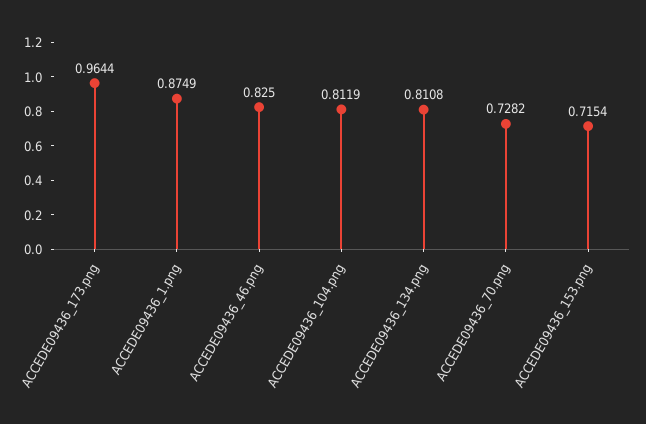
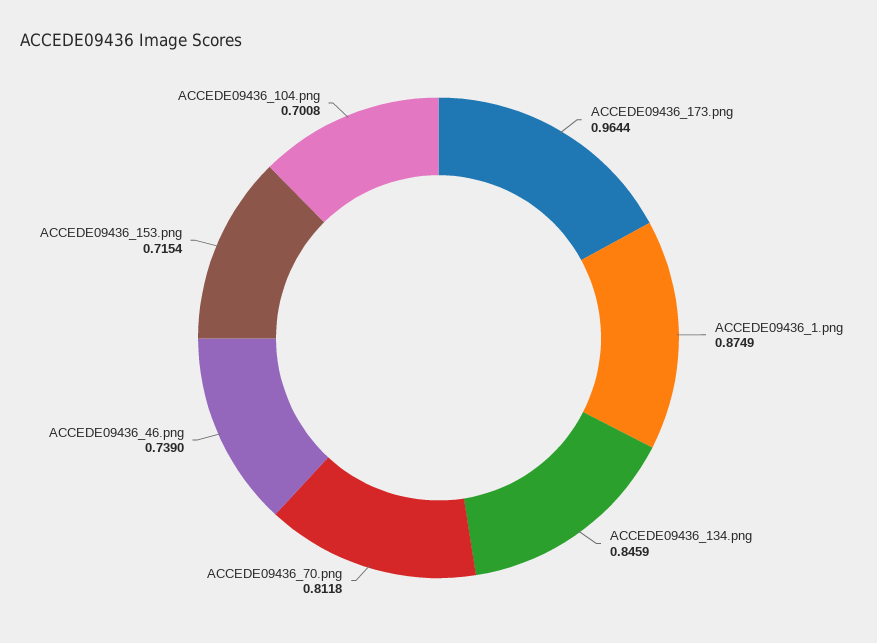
ACCEDE09436_46.png: 0.825 -> 0.739
ACCEDE09436_104.png: 0.8119 -> 0.7008
ACCEDE09436_134.png: 0.8108 -> 0.8459
ACCEDE09436_70.png: 0.7282 -> 0.8118

